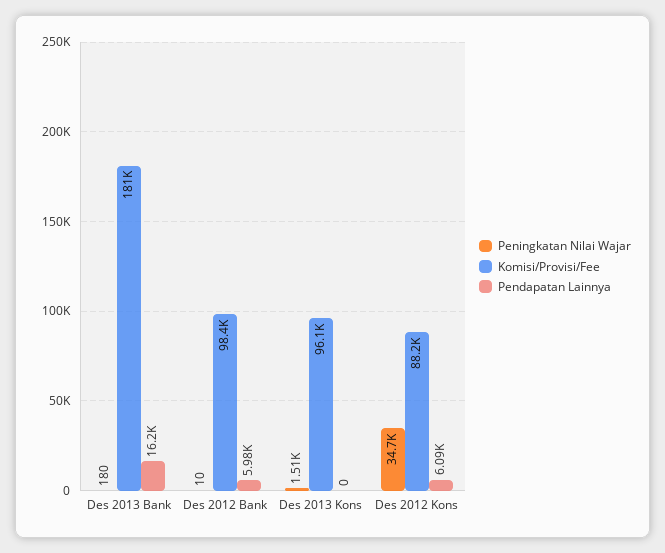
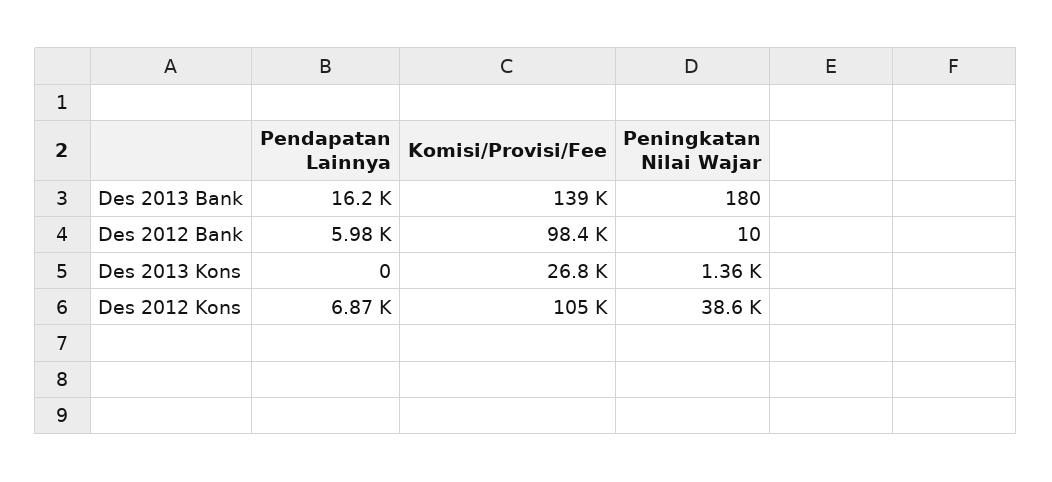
Komisi/Provisi/Fee, Des 2013 Bank: 181000 -> 139000
Peningkatan Nilai Wajar, Des 2013 Kons: 1510 -> 1360
Komisi/Provisi/Fee, Des 2013 Kons: 96100 -> 26800
Peningkatan Nilai Wajar, Des 2012 Kons: 34700 -> 38600
Komisi/Provisi/Fee, Des 2012 Kons: 88200 -> 105000
Pendapatan Lainnya, Des 2012 Kons: 6090 -> 6870

